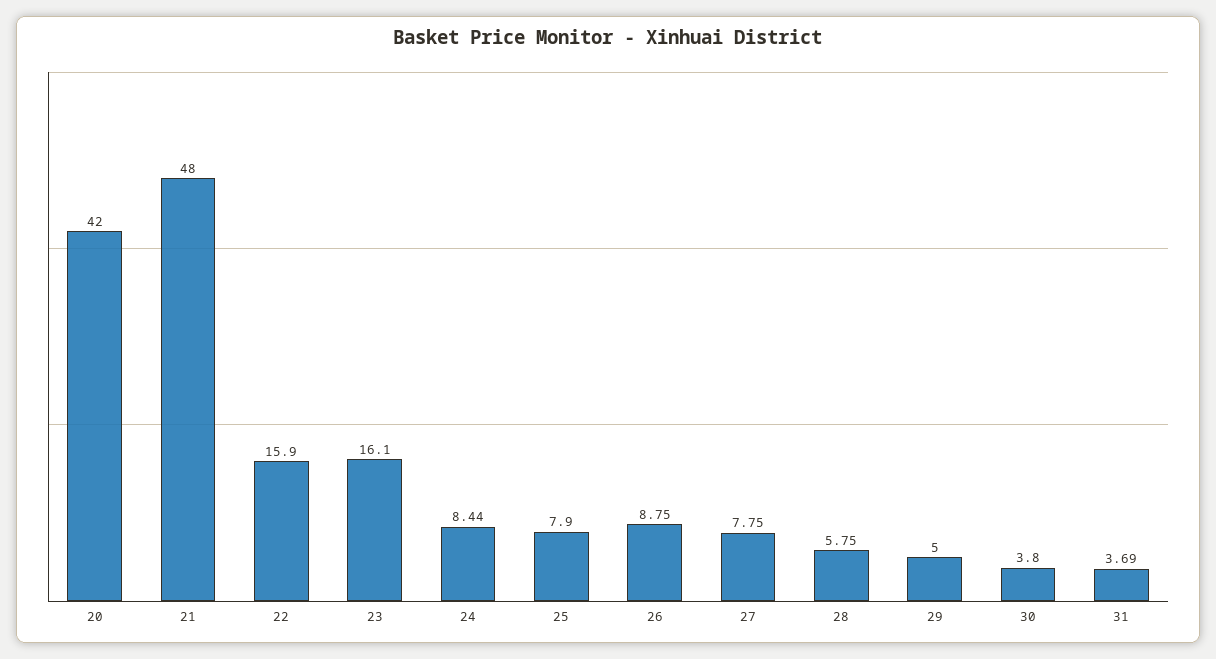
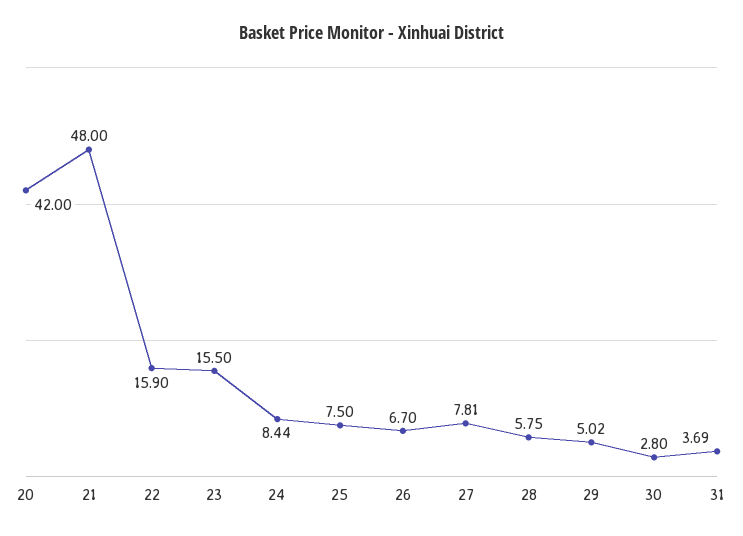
23: 16.1 -> 15.5
25: 7.9 -> 7.5
26: 8.75 -> 6.7
27: 7.75 -> 7.81
29: 5 -> 5.02
30: 3.8 -> 2.8

